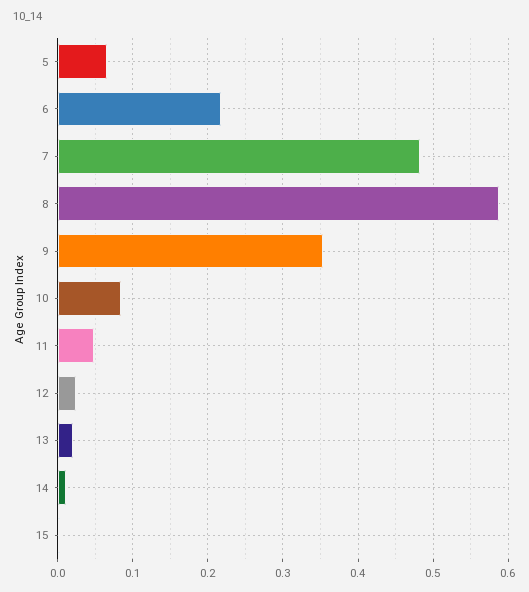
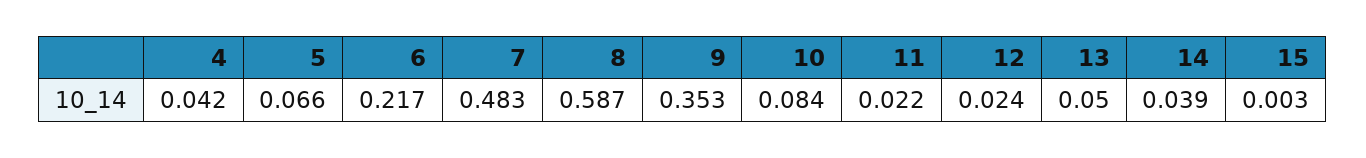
11: 0.05 -> 0.022
13: 0.02 -> 0.05
14: 0.01 -> 0.039
4: none -> 0.042

